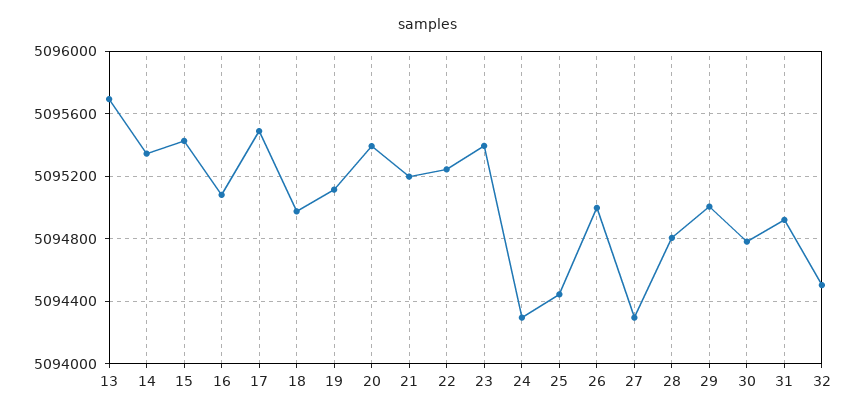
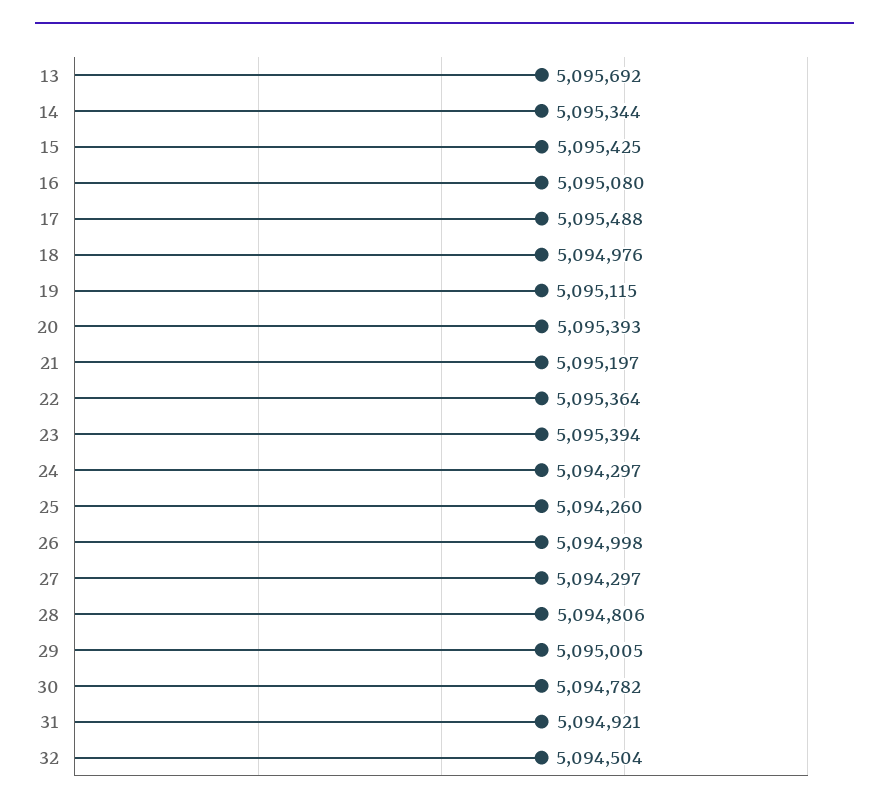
22: 5095250 -> 5095364
25: 5094450 -> 5094260

